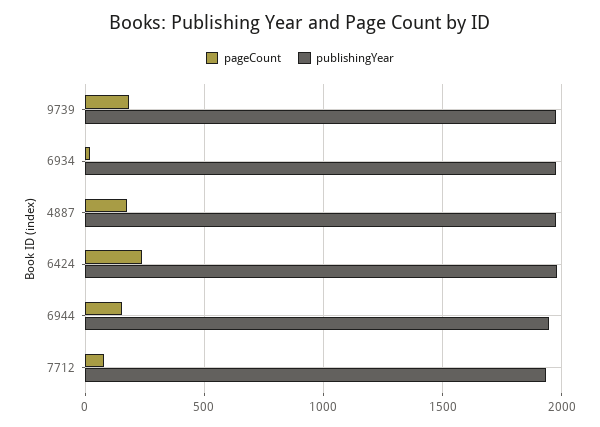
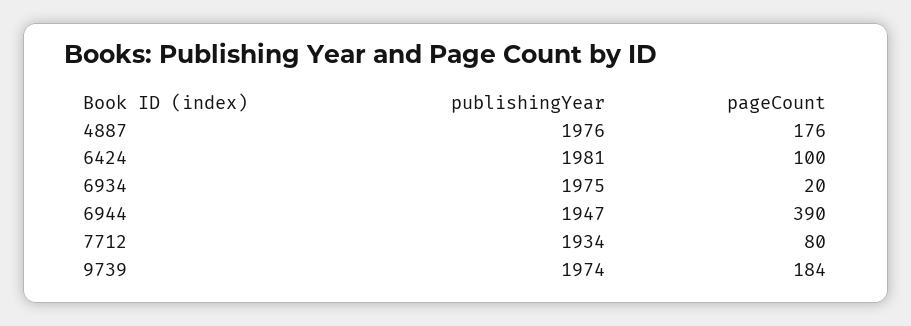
pageCount, 6424: 250 -> 100
pageCount, 6944: 150 -> 390

